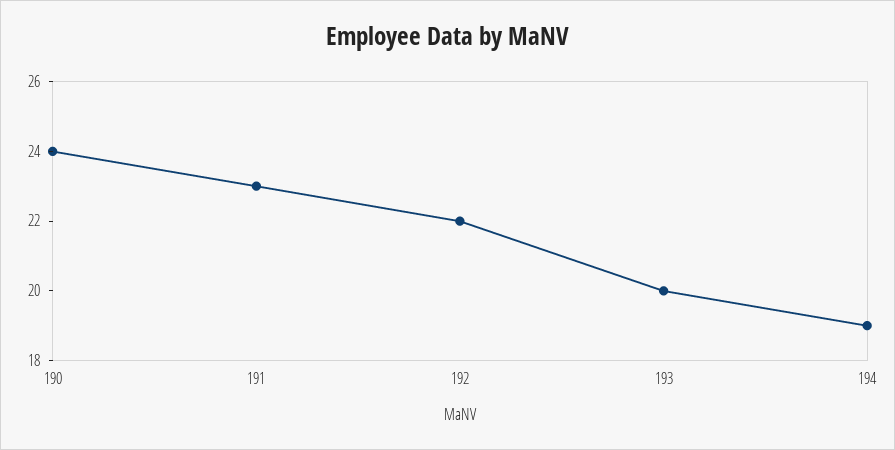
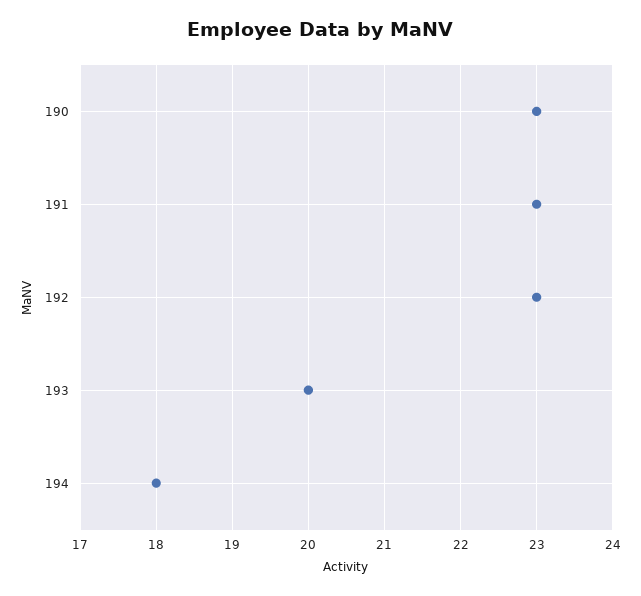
190: 24 -> 23
192: 22 -> 23
194: 19 -> 18

